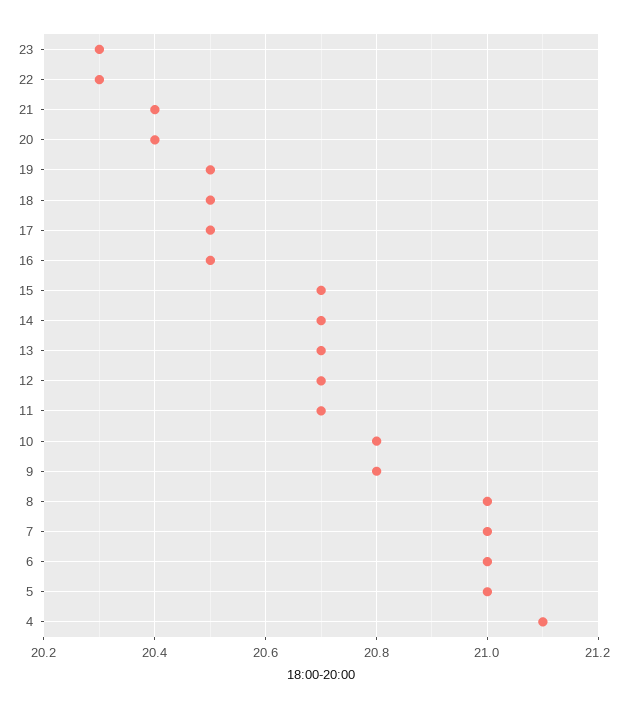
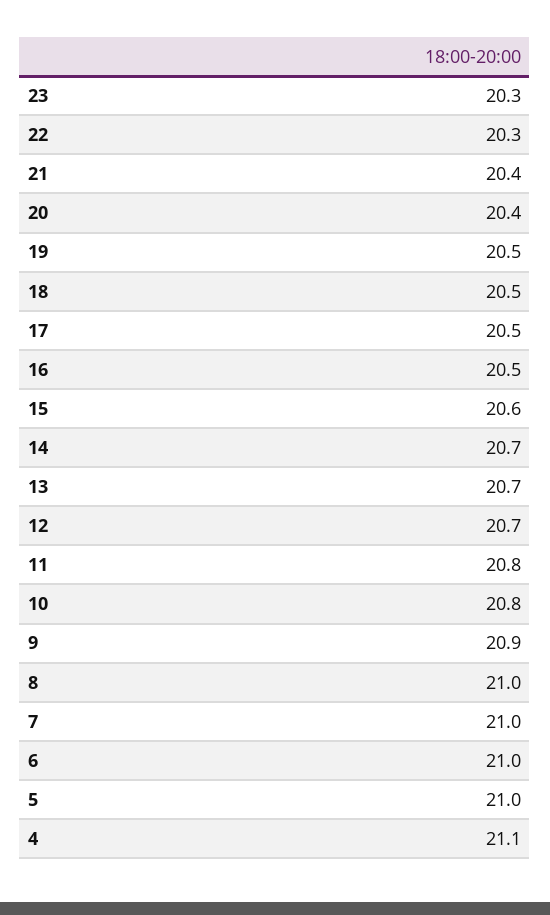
15: 20.7 -> 20.6
11: 20.7 -> 20.8
9: 20.8 -> 20.9

